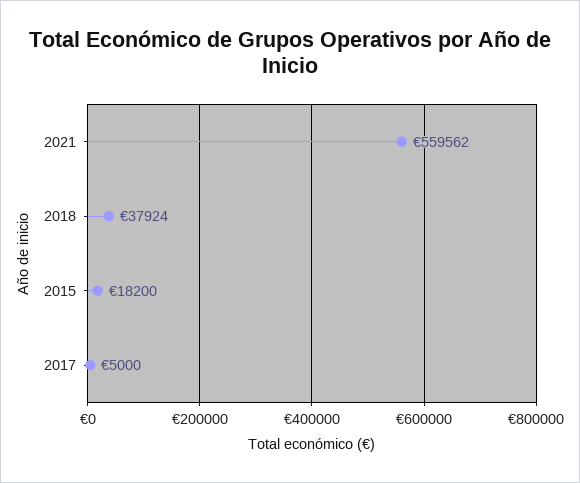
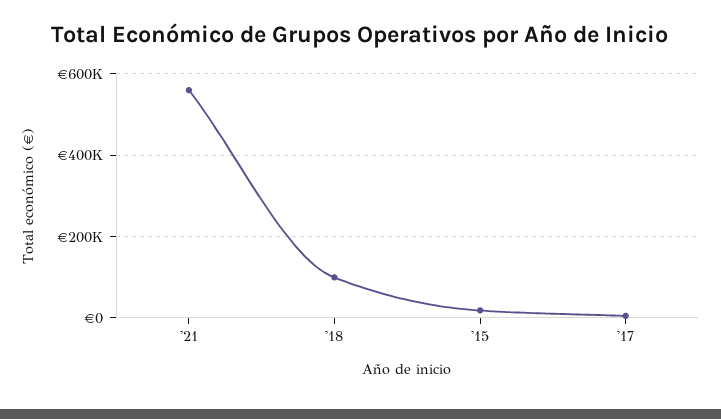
2018: 37924 -> 100000

